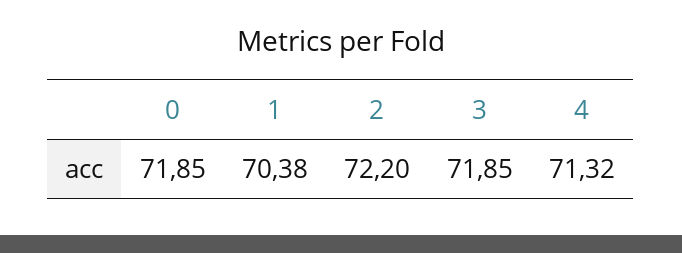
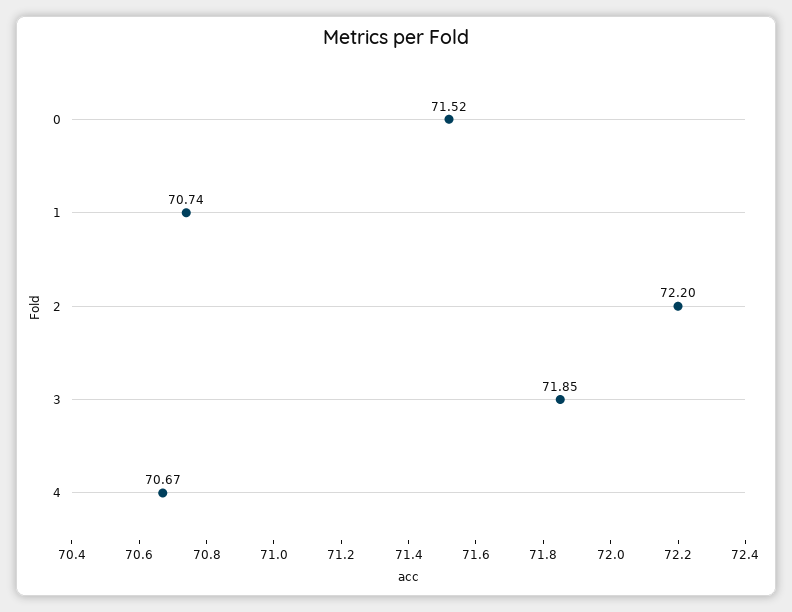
0: 71.85 -> 71.52
1: 70.38 -> 70.74
4: 71.32 -> 70.67

